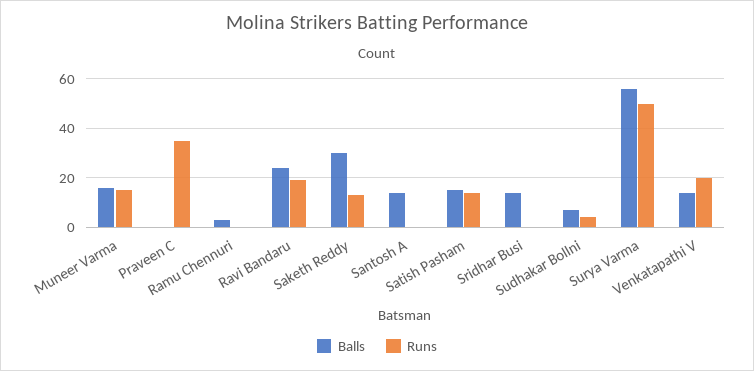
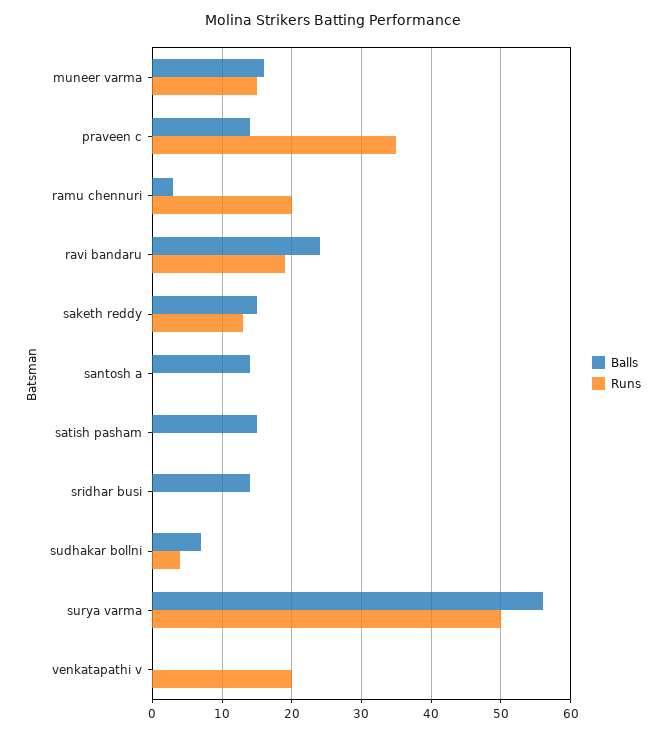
Balls, Praveen C: 0 -> 14
Runs, Ramu Chennuri: 0 -> 20
Balls, Saketh Reddy: 30 -> 15
Runs, Satish Pasham: 15 -> 0
Balls, Venkatapathi V: 15 -> 0

